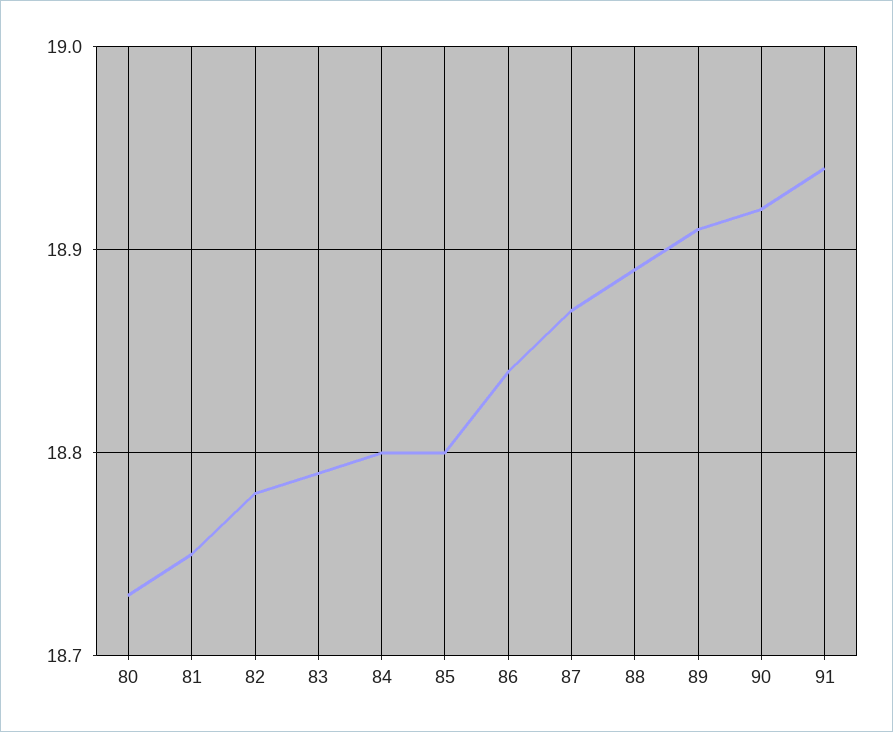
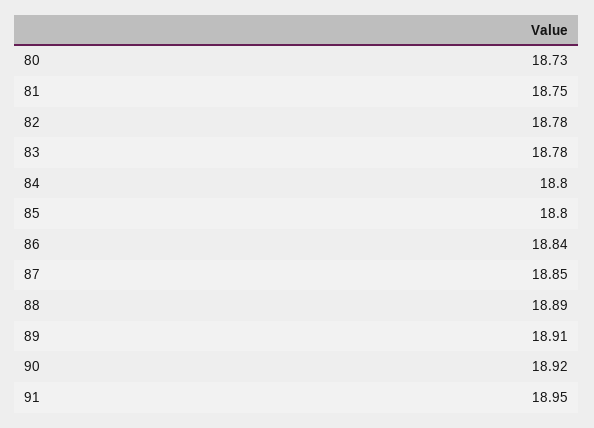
83: 18.79 -> 18.78
87: 18.87 -> 18.85
91: 18.94 -> 18.95

